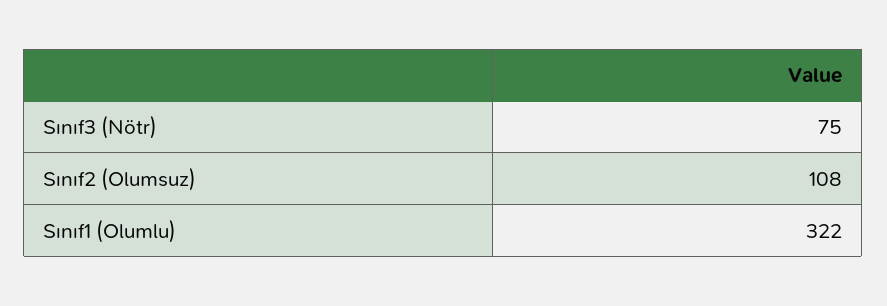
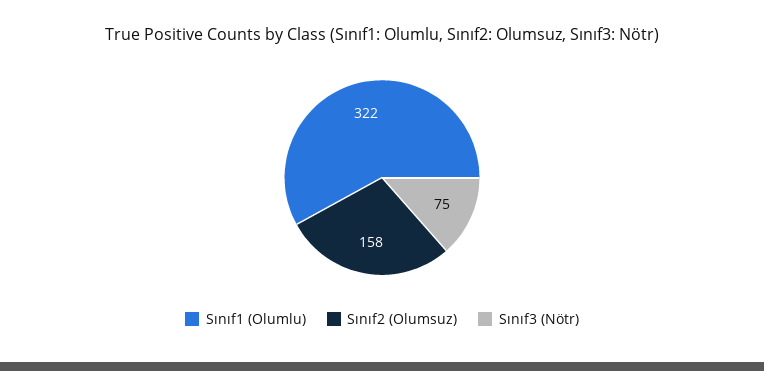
Sınıf2 (Olumsuz): 108 -> 158

